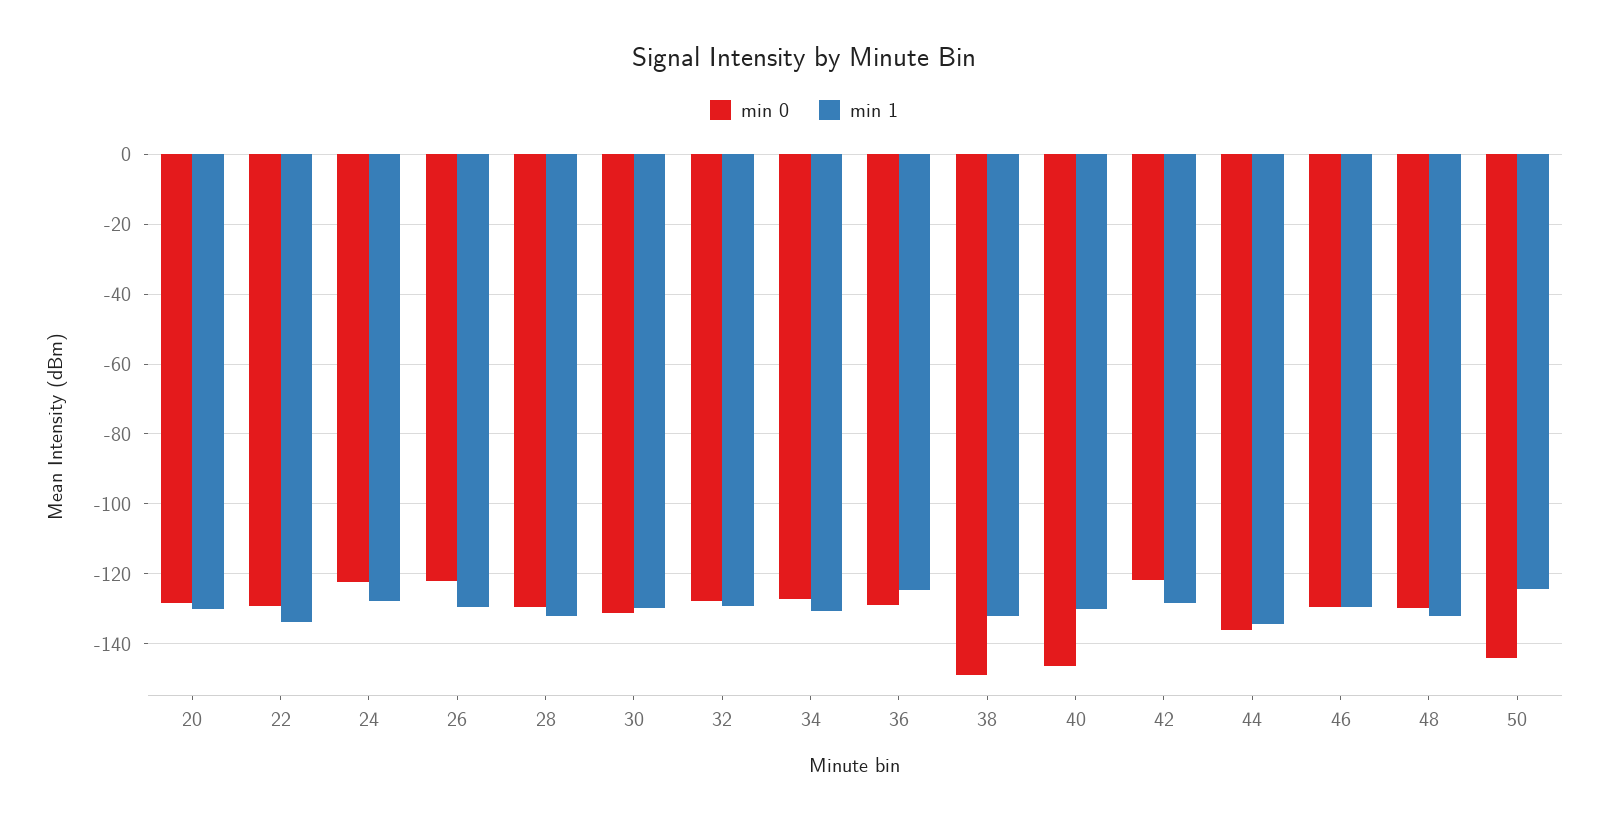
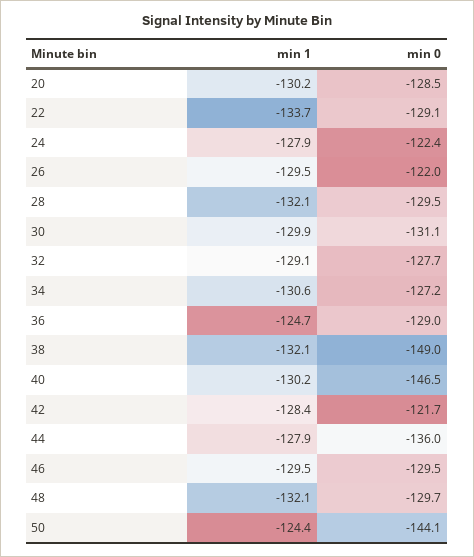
min 1, 44: -134 -> -127.9

